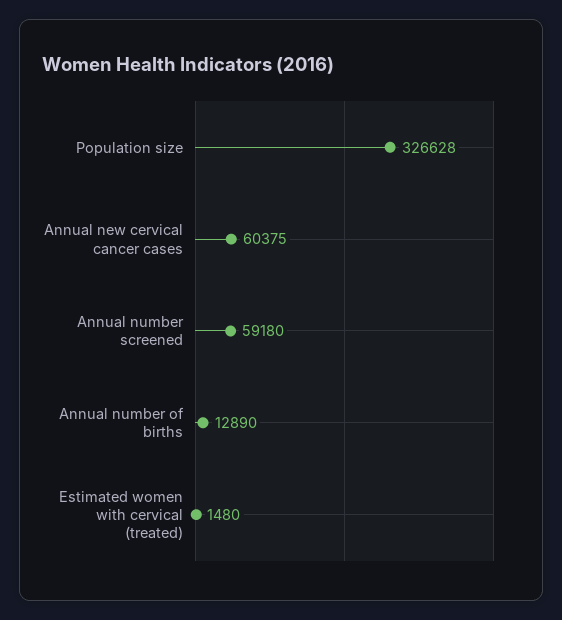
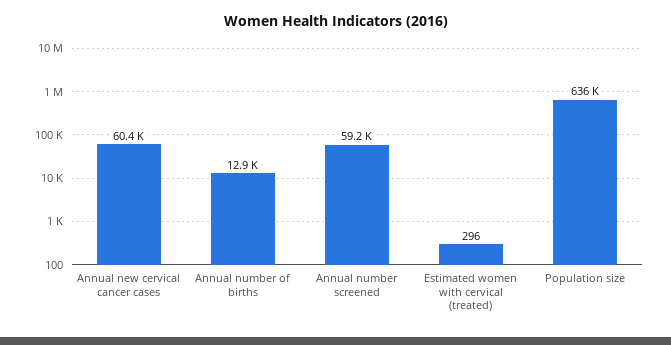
Population size: 326628 -> 636000
Estimated women with cervical (treated): 1480 -> 296

